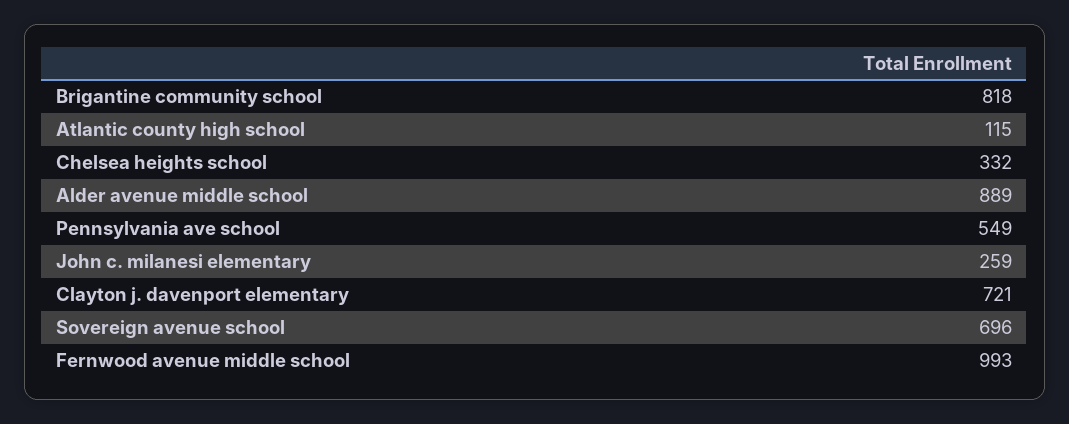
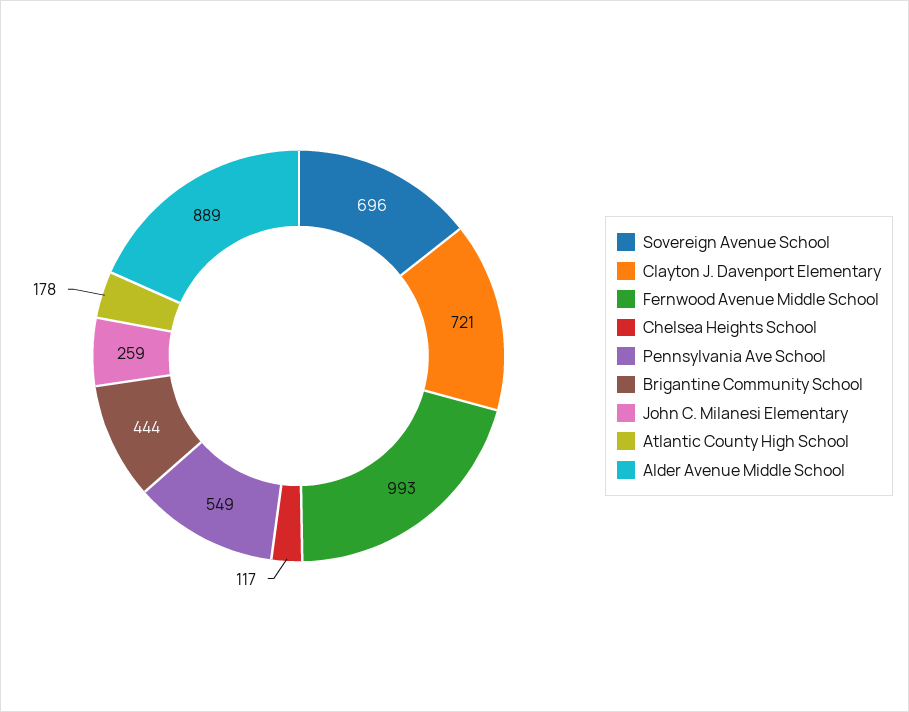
Brigantine community school: 818 -> 444
Atlantic county high school: 115 -> 178
Chelsea heights school: 332 -> 117

